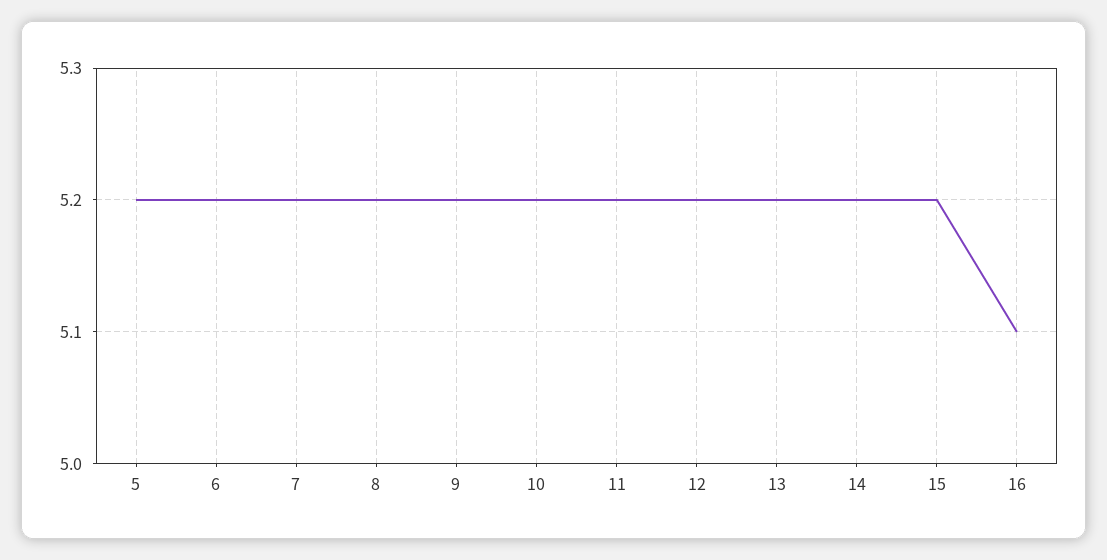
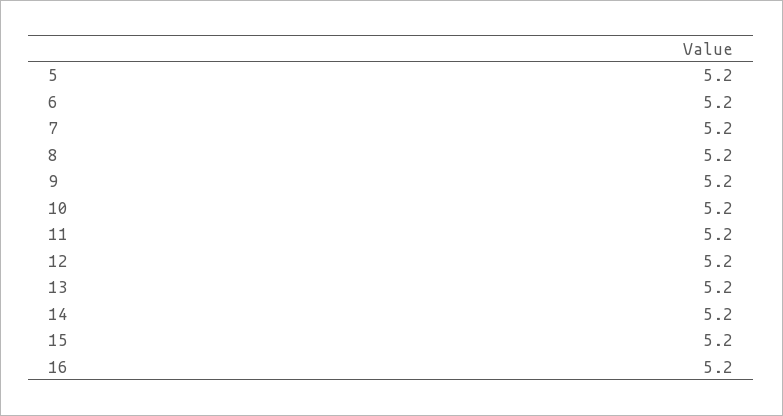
16: 5.1 -> 5.2

